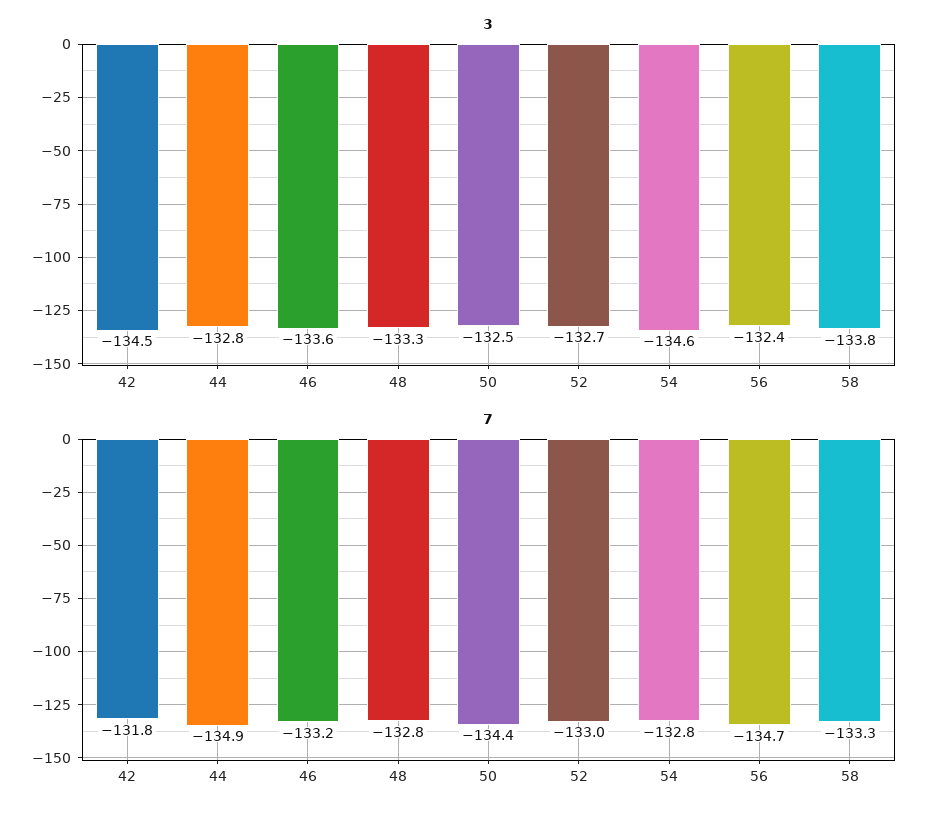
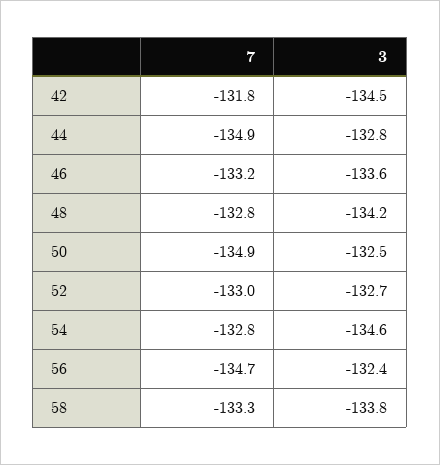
3, 48: -133.3 -> -134.2
7, 50: -134.4 -> -134.9

